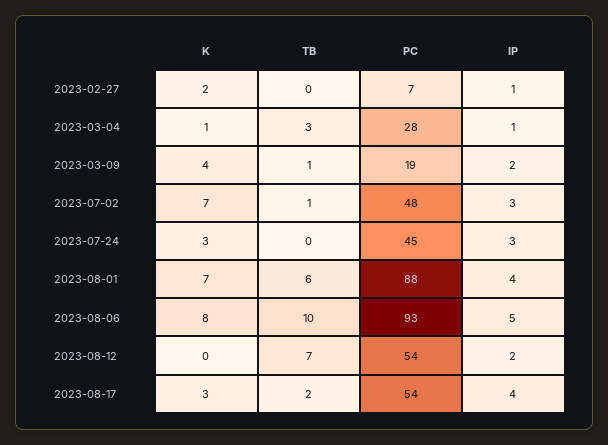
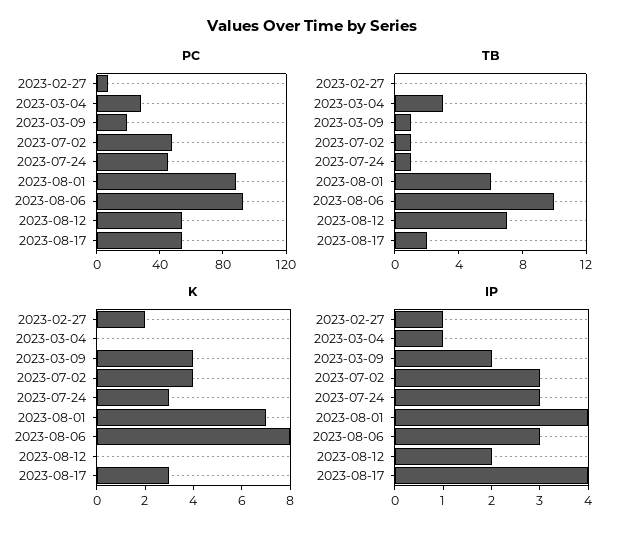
K, 2023-03-04: 1 -> 0
K, 2023-07-02: 7 -> 4
TB, 2023-07-24: 0 -> 1
IP, 2023-08-06: 5 -> 3

